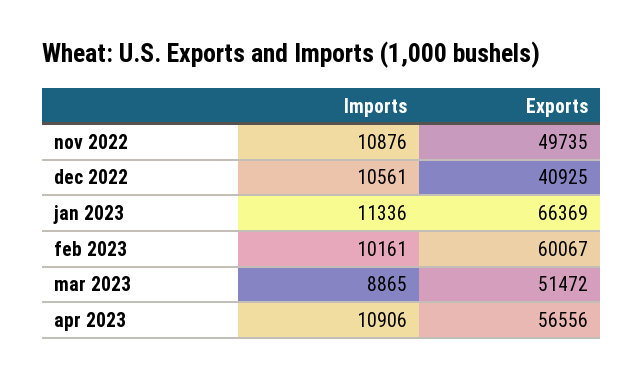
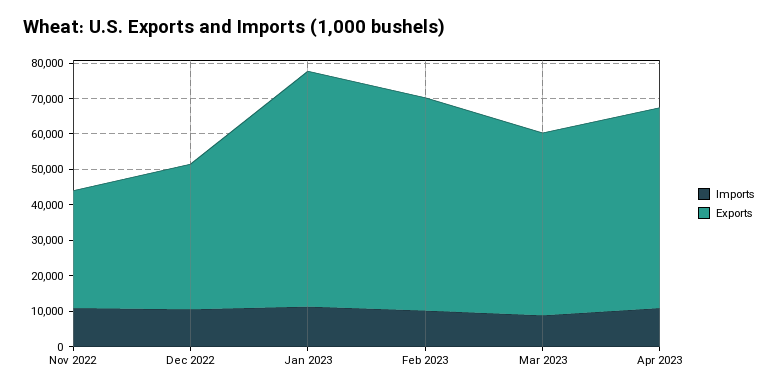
Exports, nov 2022: 49735 -> 32500

